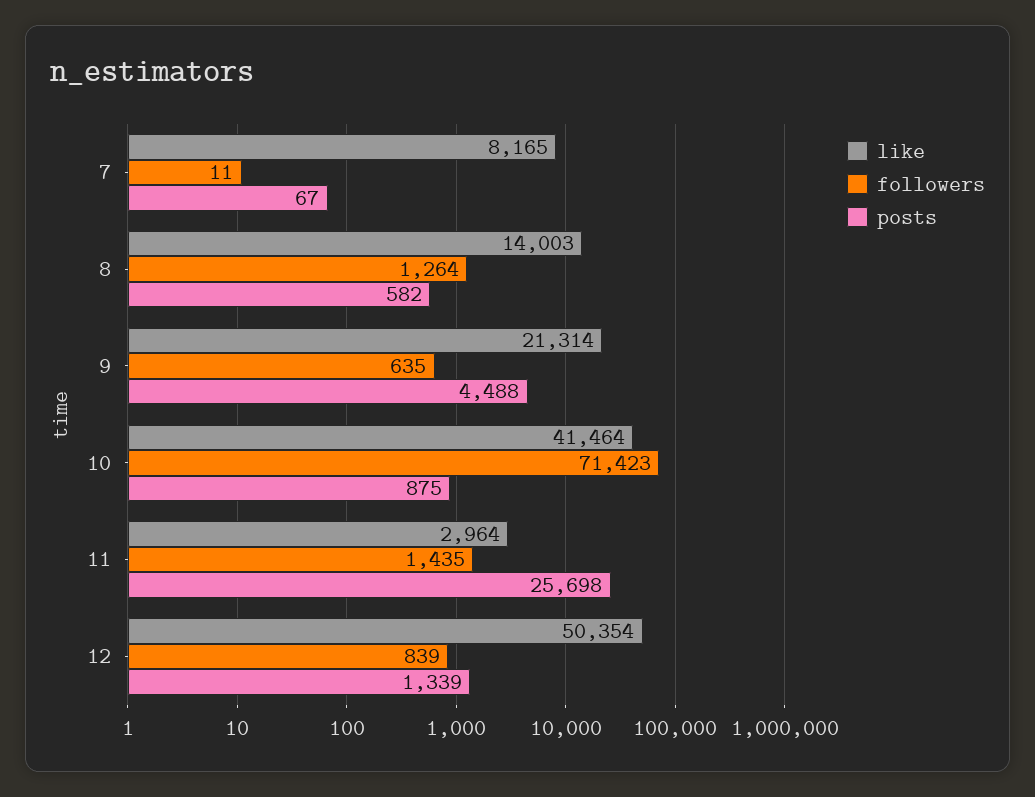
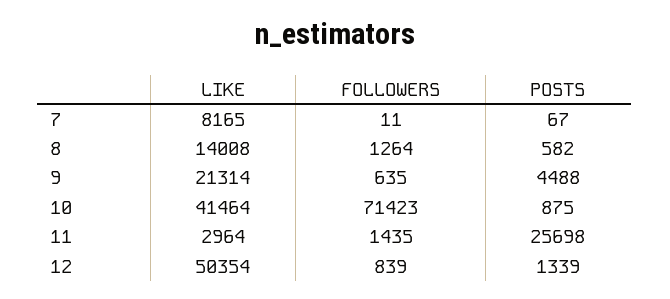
like, 8: 14003 -> 14008

